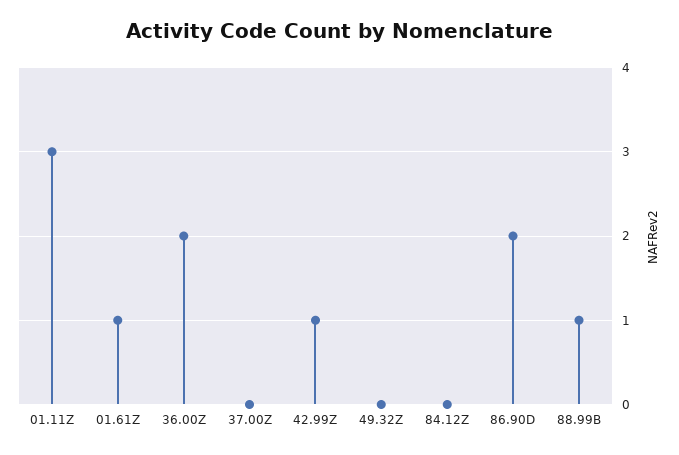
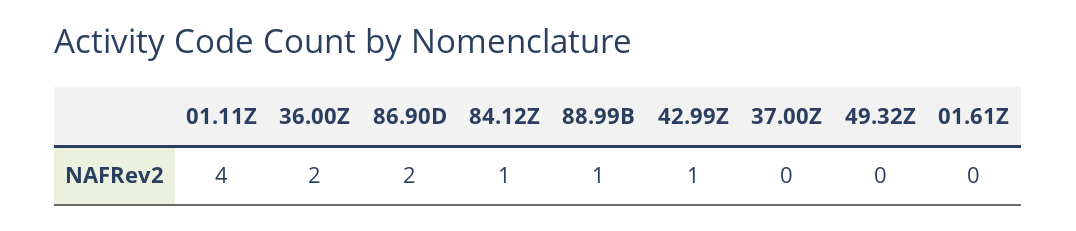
01.11Z: 3 -> 4
01.61Z: 1 -> 0
84.12Z: 0 -> 1

